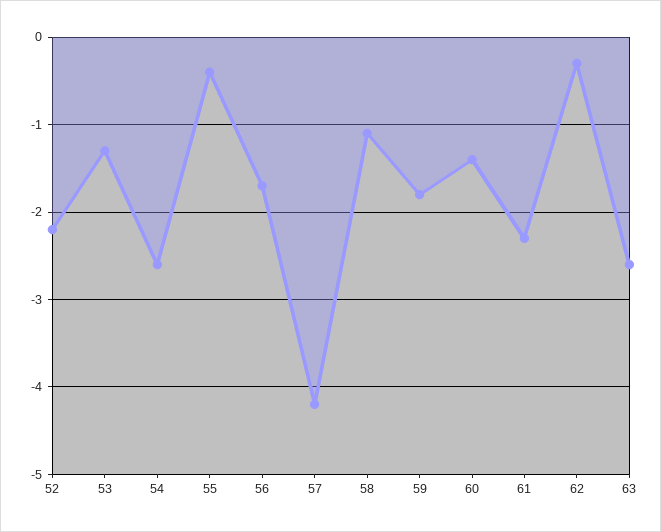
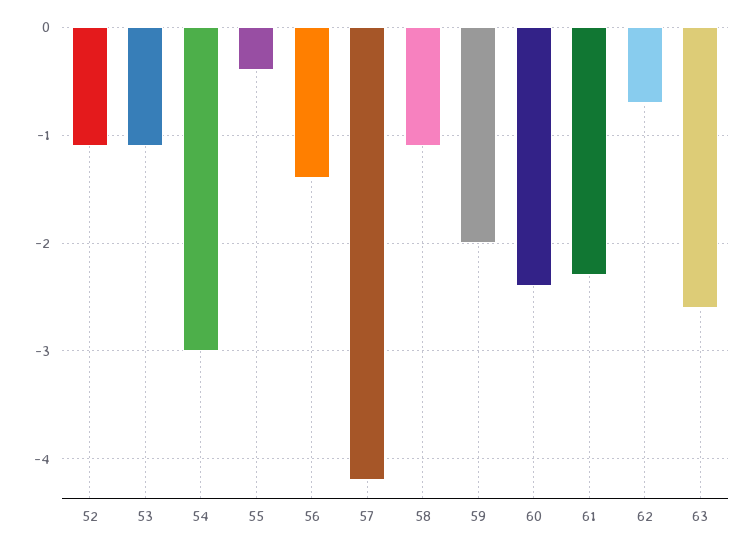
52: -2.2 -> -1.1
53: -1.3 -> -1.1
54: -2.6 -> -3
56: -1.7 -> -1.4
59: -1.8 -> -2
60: -1.4 -> -2.4
62: -0.3 -> -0.7

